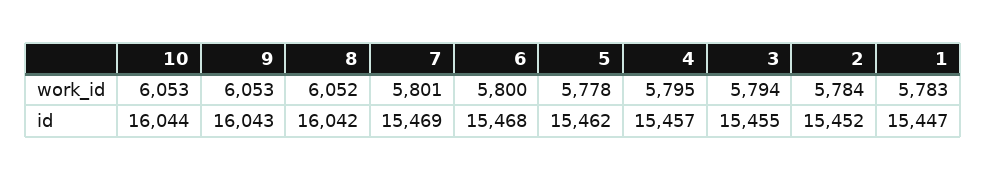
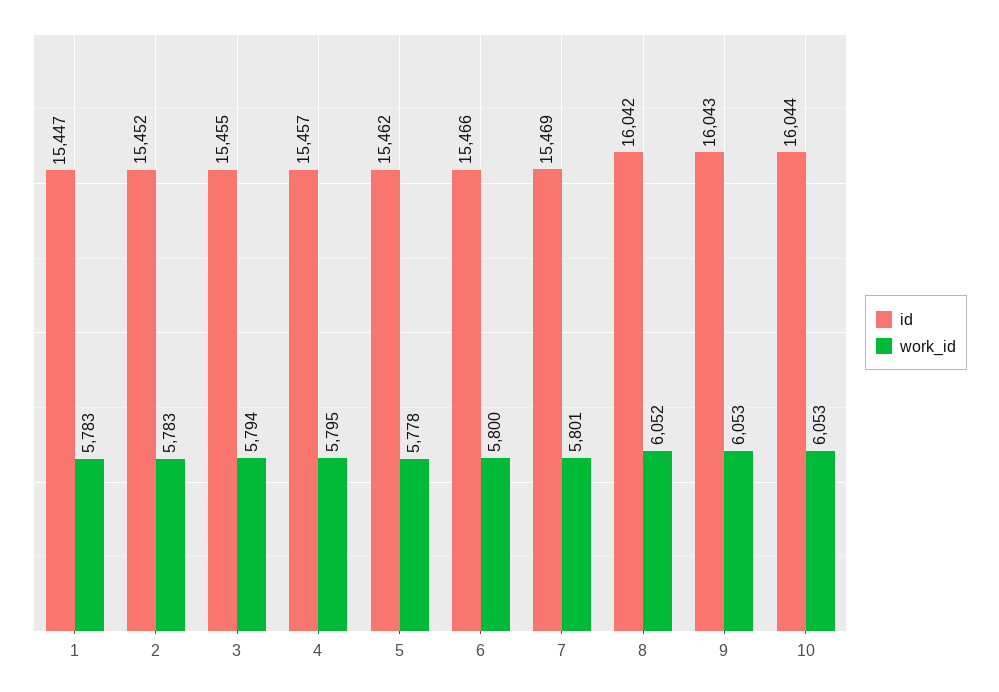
work_id, 2: 5784 -> 5783
id, 6: 15468 -> 15466

